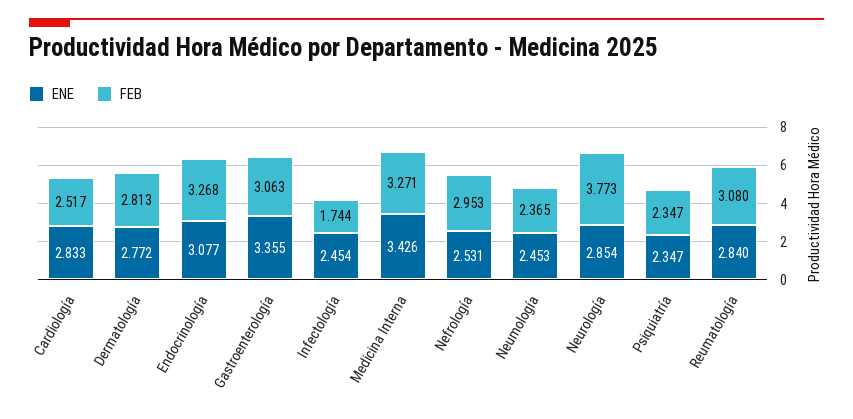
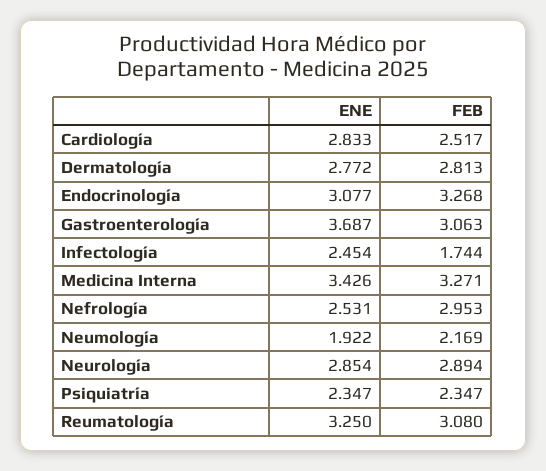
ENE, Gastroenterología: 3.355 -> 3.687
ENE, Neumología: 2.453 -> 1.922
FEB, Neumología: 2.365 -> 2.169
FEB, Neurología: 3.773 -> 2.894
ENE, Reumatología: 2.84 -> 3.25

